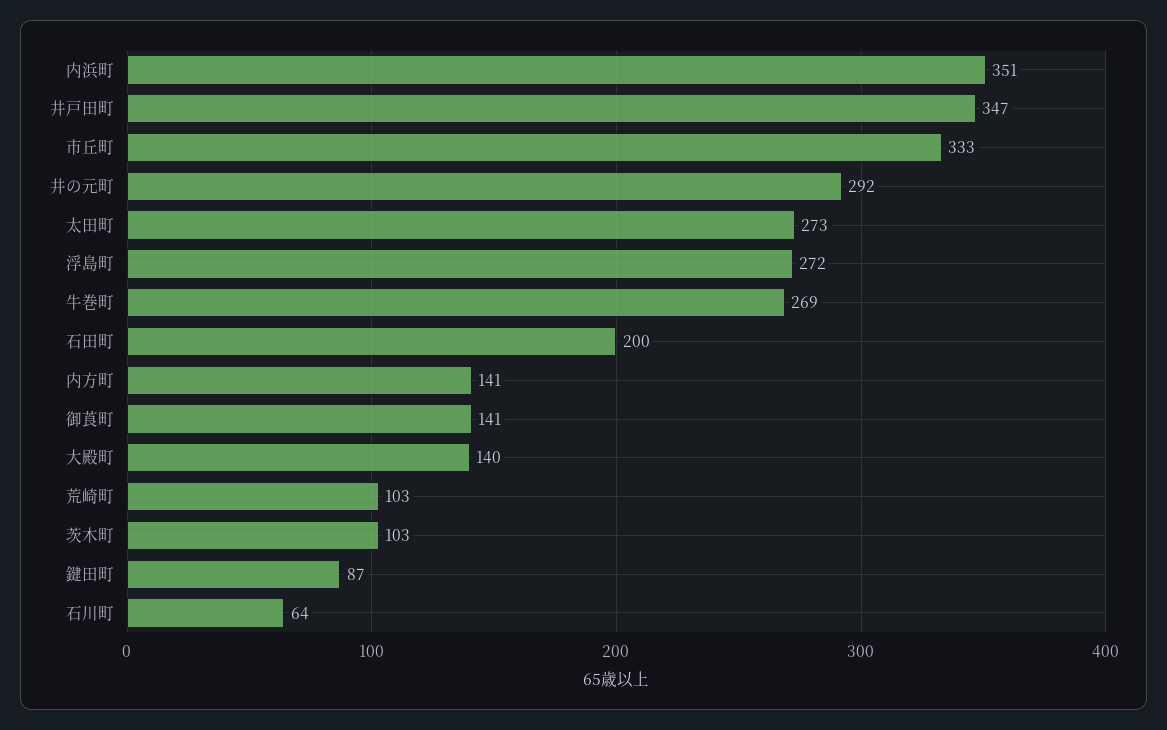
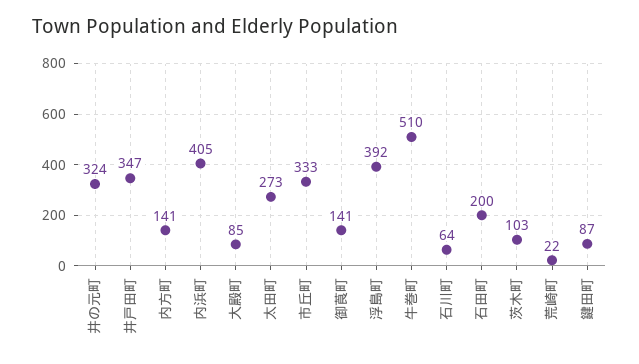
内浜町: 351 -> 405
井の元町: 292 -> 324
浮島町: 272 -> 392
牛巻町: 269 -> 510
大殿町: 140 -> 85
荒崎町: 103 -> 22

